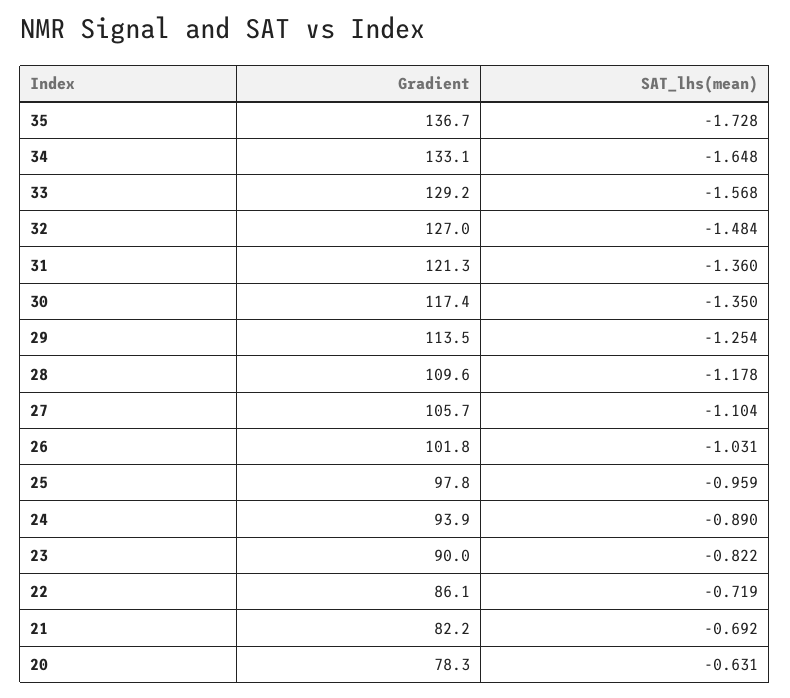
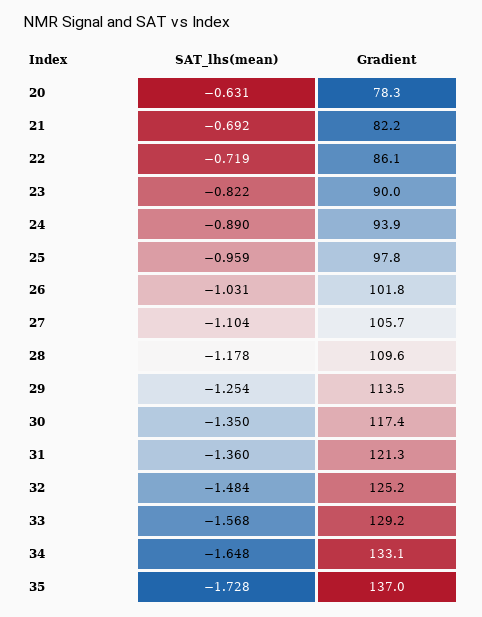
Gradient, 35: 136.7 -> 137
Gradient, 32: 127 -> 125.2

